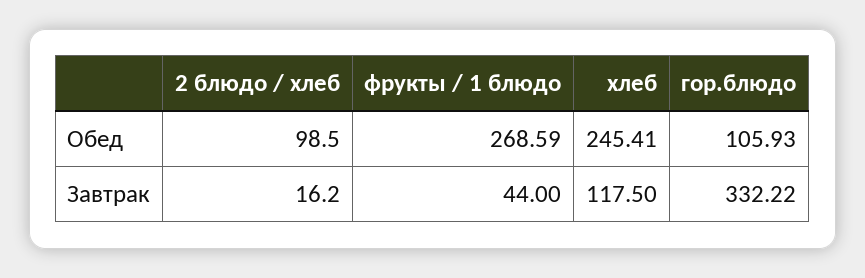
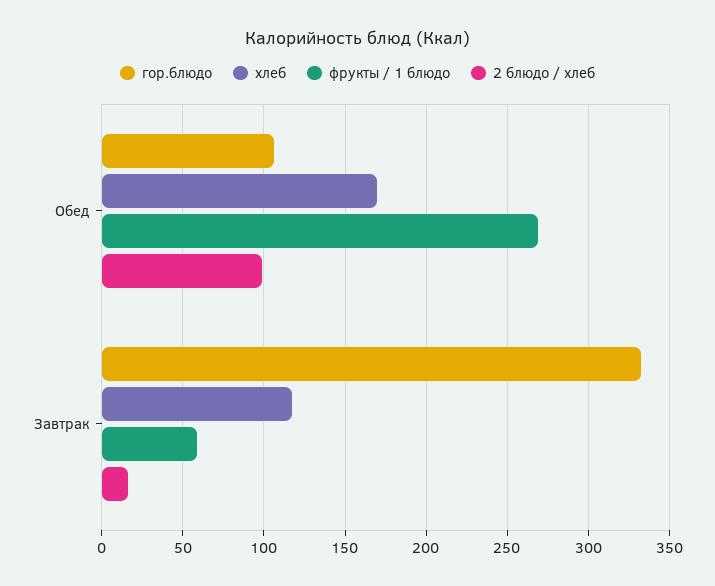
хлеб, Обед: 245.41 -> 170
фрукты / 1 блюдо, Завтрак: 44 -> 60

